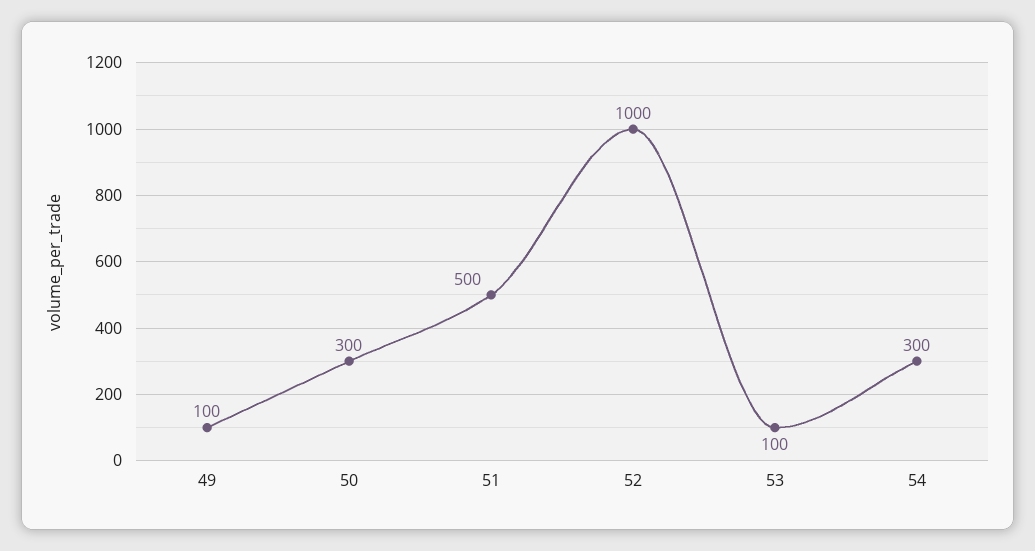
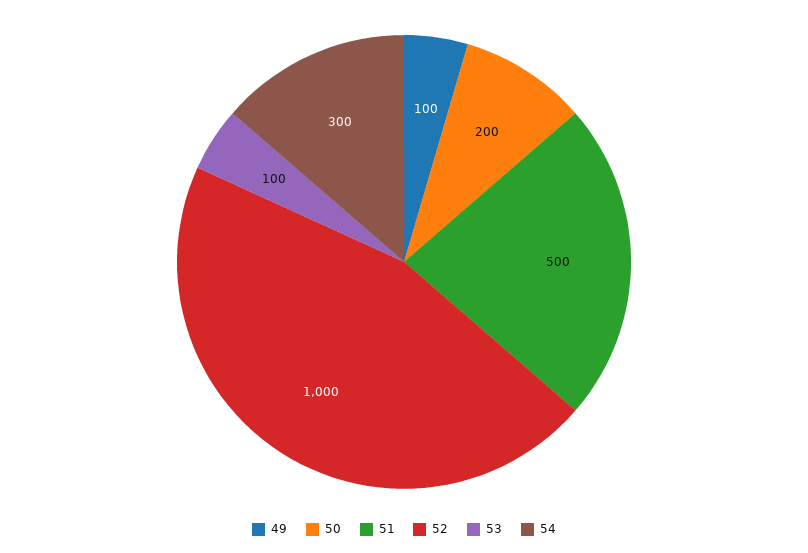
50: 300 -> 200

